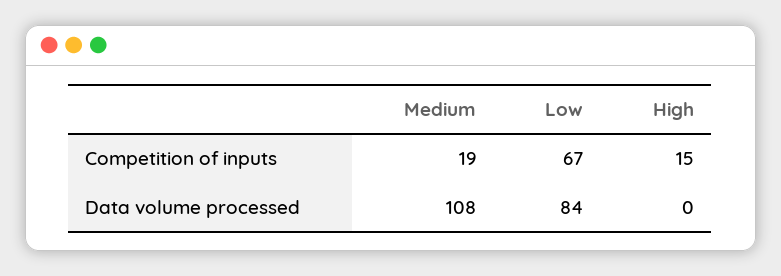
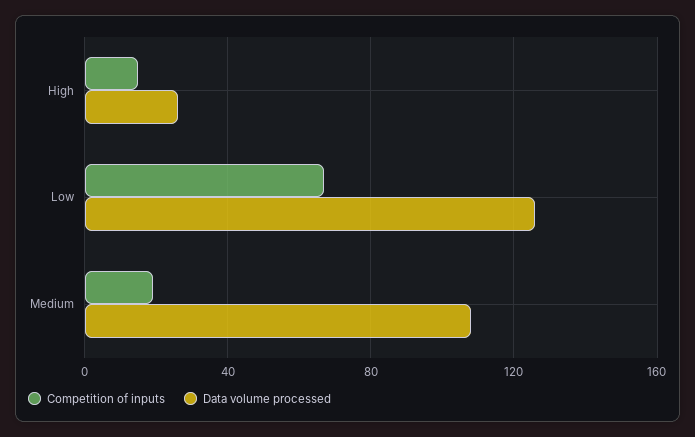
Data volume processed, Low: 84 -> 125
Data volume processed, High: 0 -> 25

